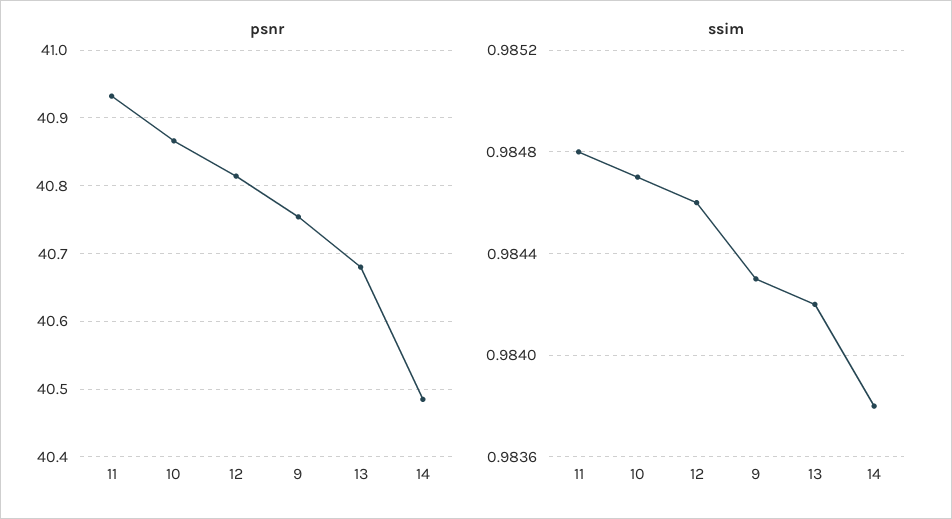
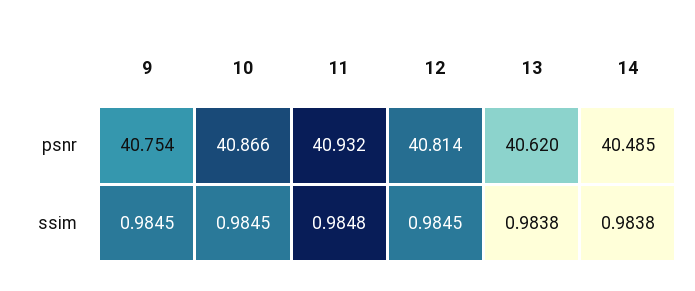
psnr, 13: 40.68 -> 40.62
ssim, 10: 0.9847 -> 0.9845
ssim, 12: 0.9846 -> 0.9845
ssim, 9: 0.9843 -> 0.9845
ssim, 13: 0.9842 -> 0.9838

